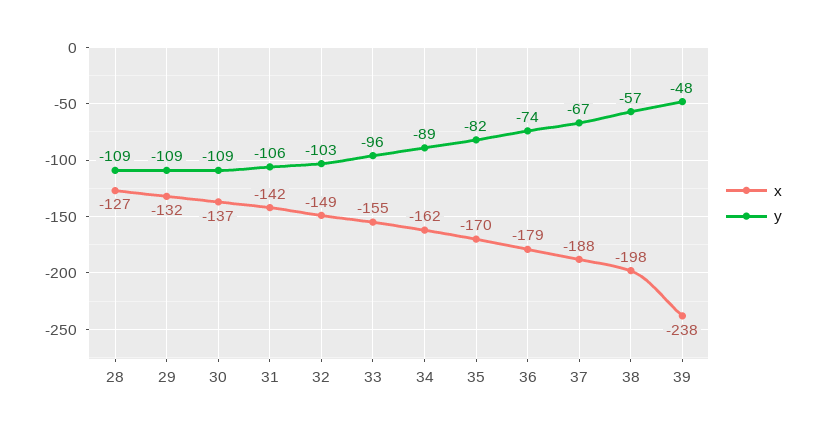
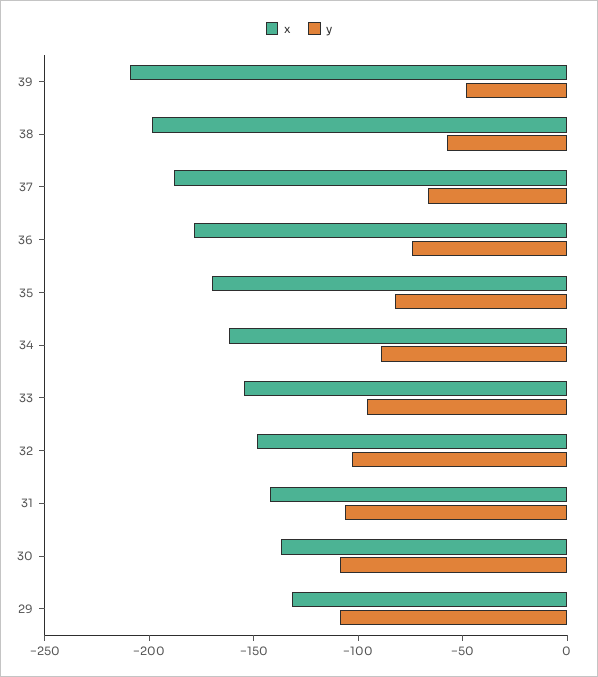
x, 28: -127 -> none
y, 28: -109 -> none
x, 39: -238 -> -210

